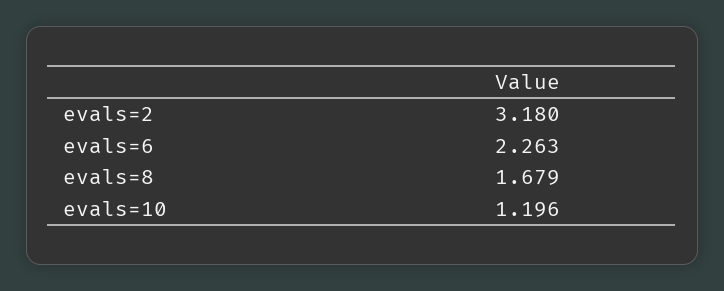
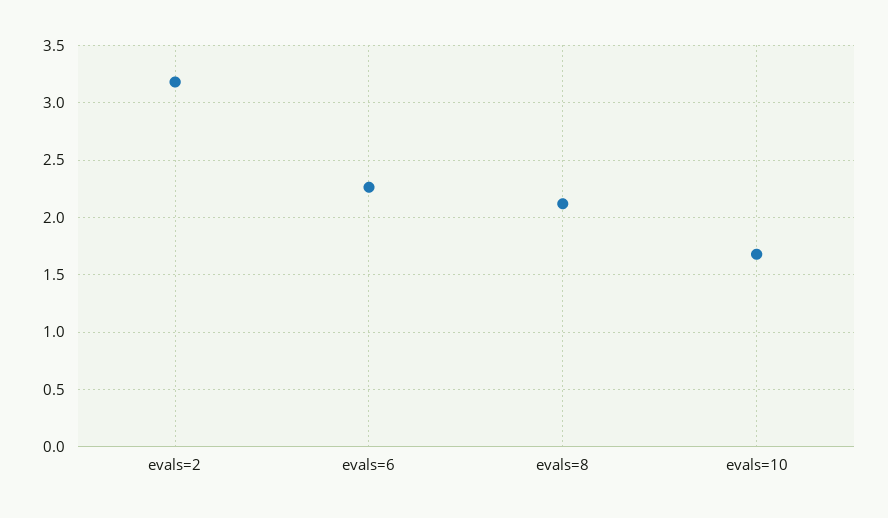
evals=8: 1.679 -> 2.1
evals=10: 1.196 -> 1.7

